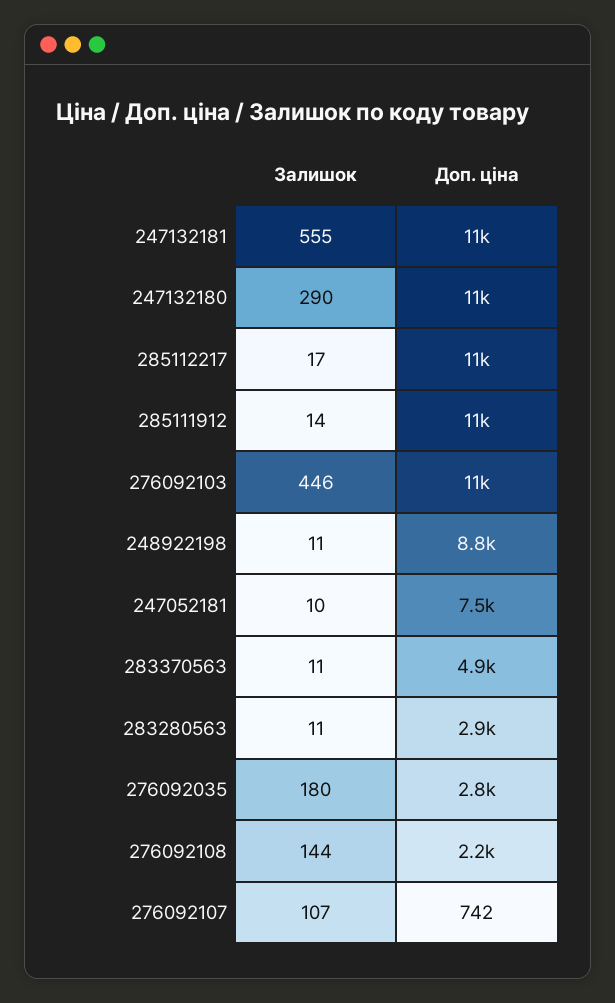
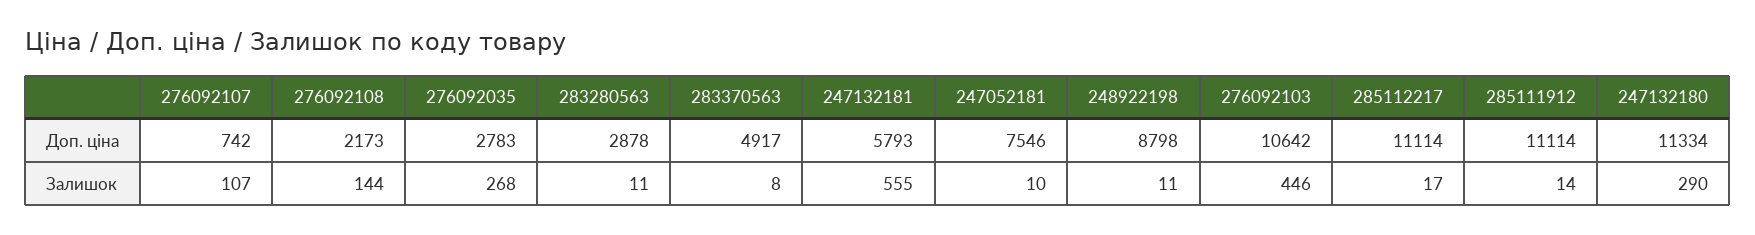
Доп. ціна, 247132181: 11000 -> 5793
Залишок, 283370563: 11 -> 8
Залишок, 276092035: 180 -> 268

